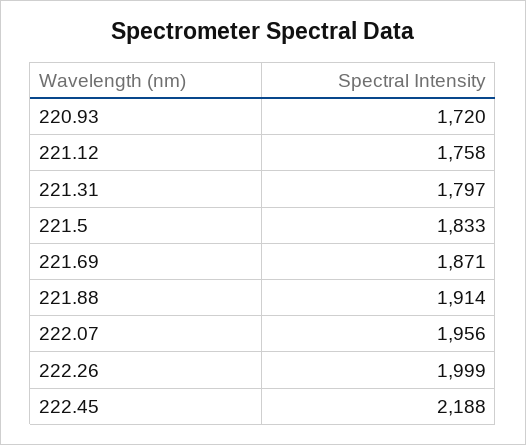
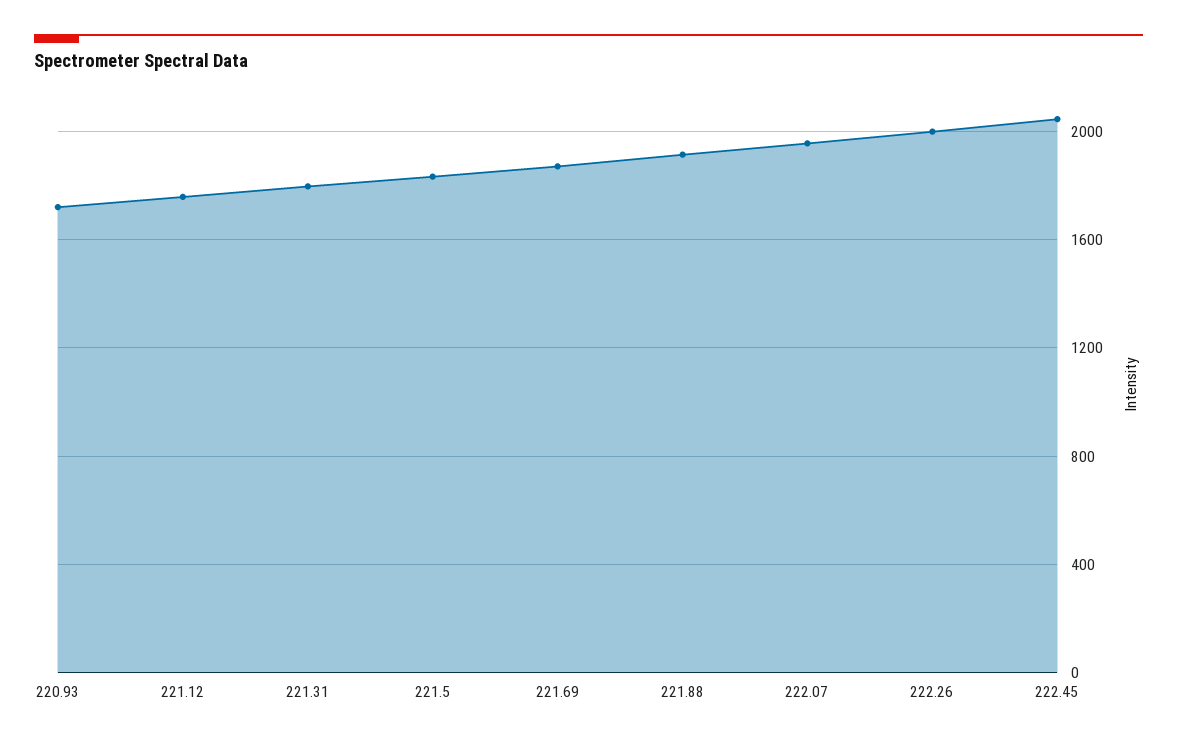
222.45: 2188 -> 2050

